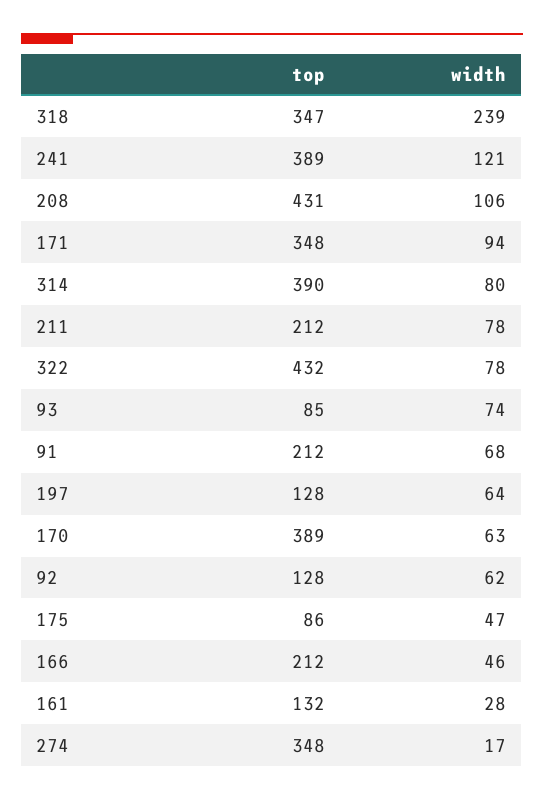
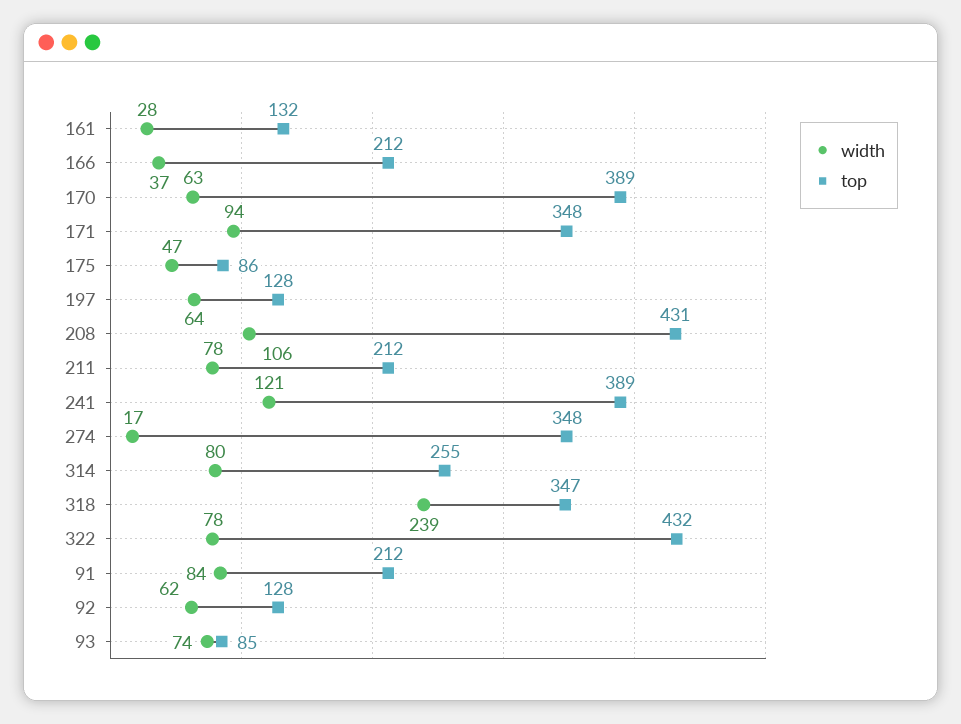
top, 314: 390 -> 255
width, 91: 68 -> 84
width, 166: 46 -> 37

